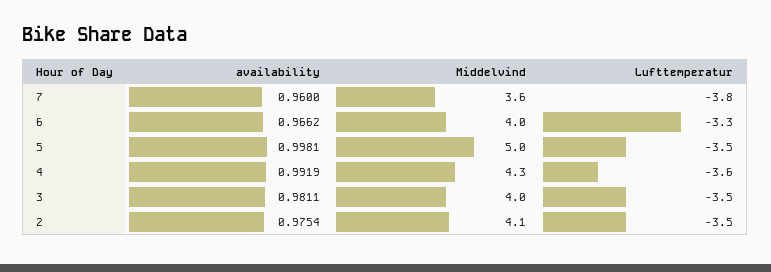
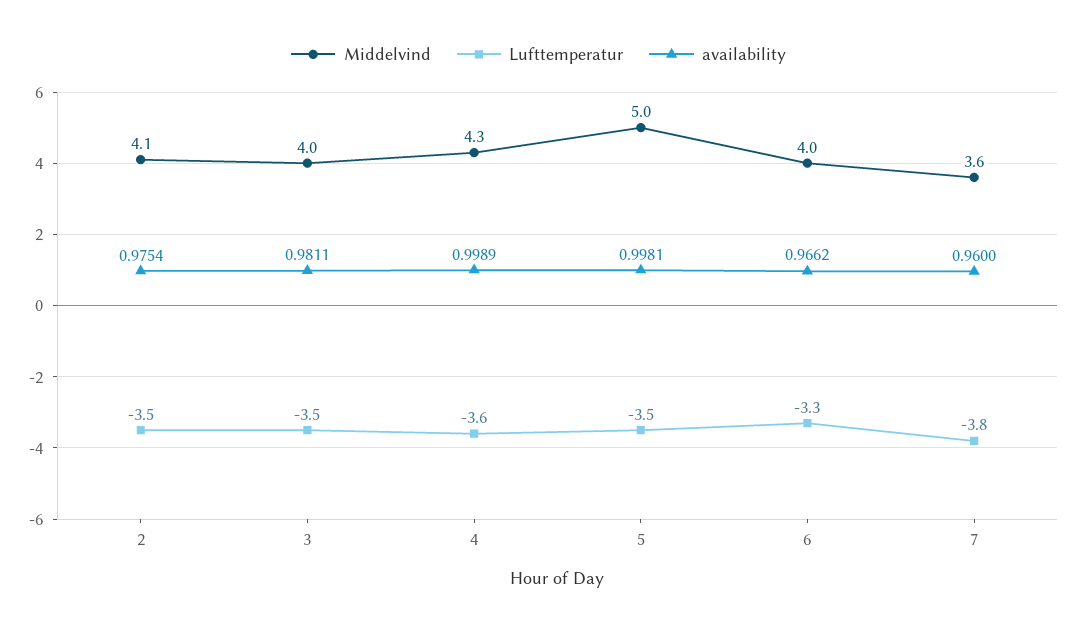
availability, 4: 0.9919 -> 0.9989

